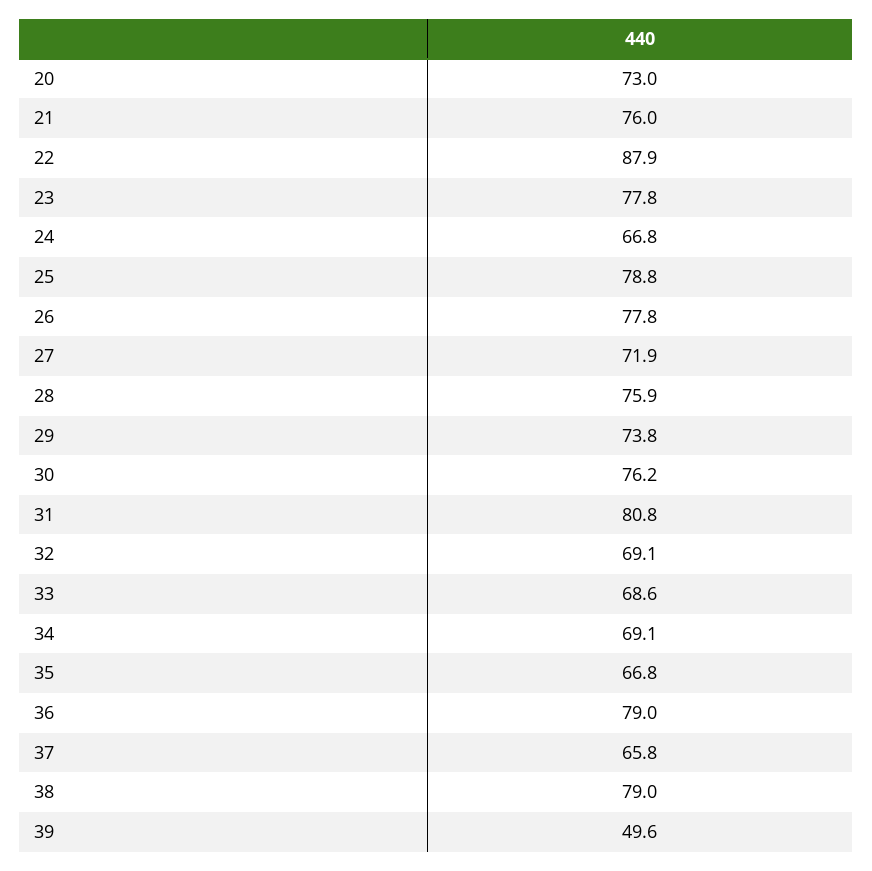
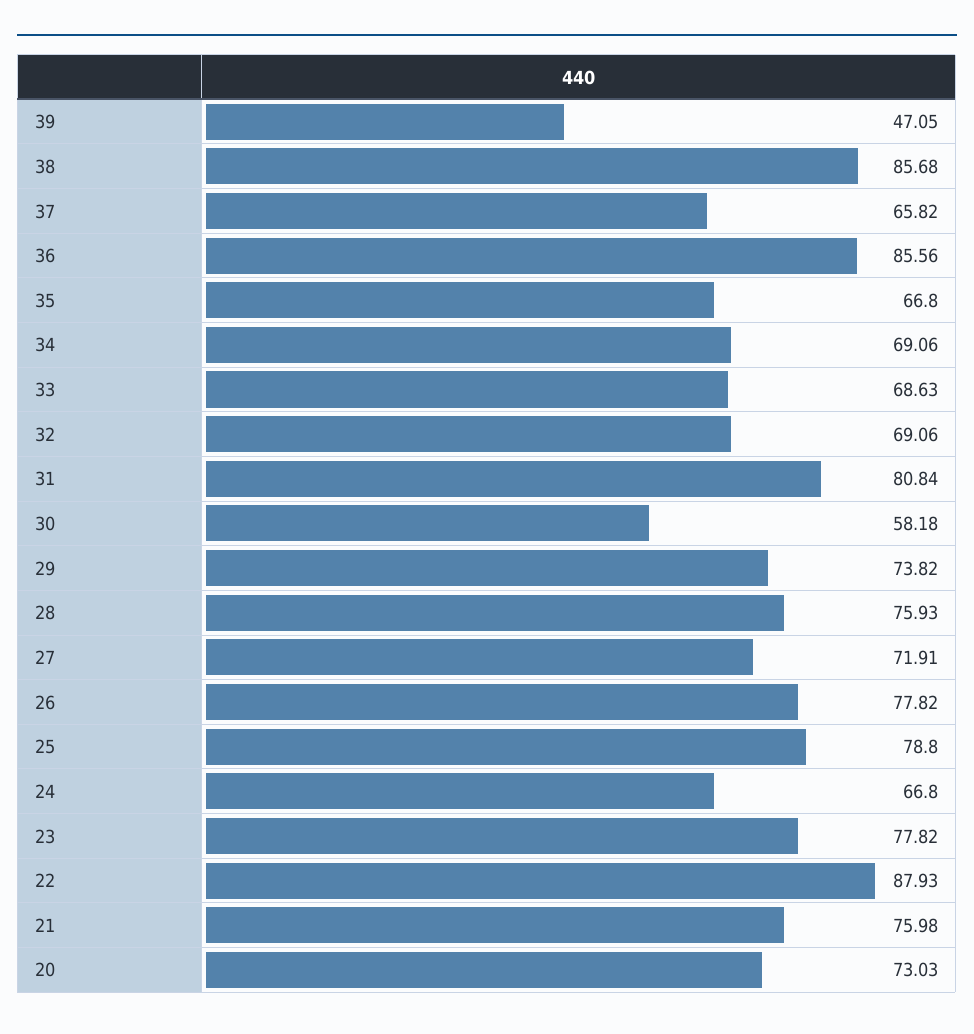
30: 76.2 -> 58.18
36: 79 -> 85.56
38: 79 -> 85.68
39: 49.6 -> 47.05

